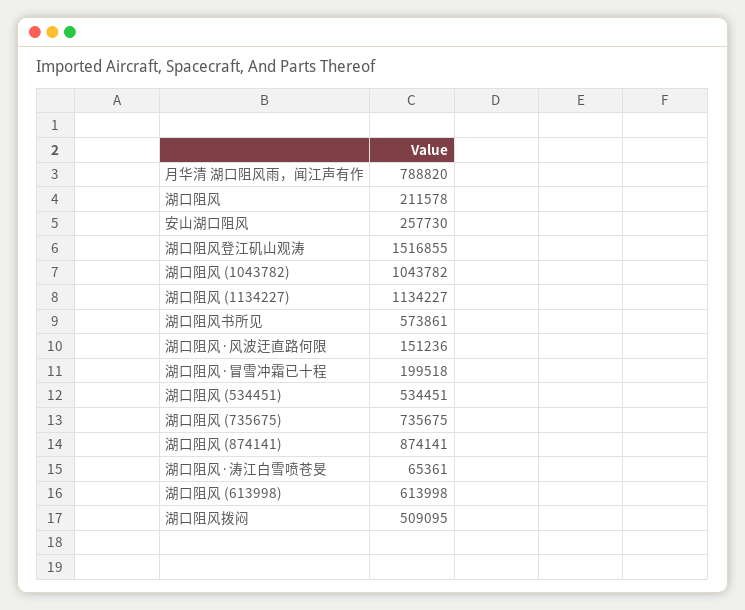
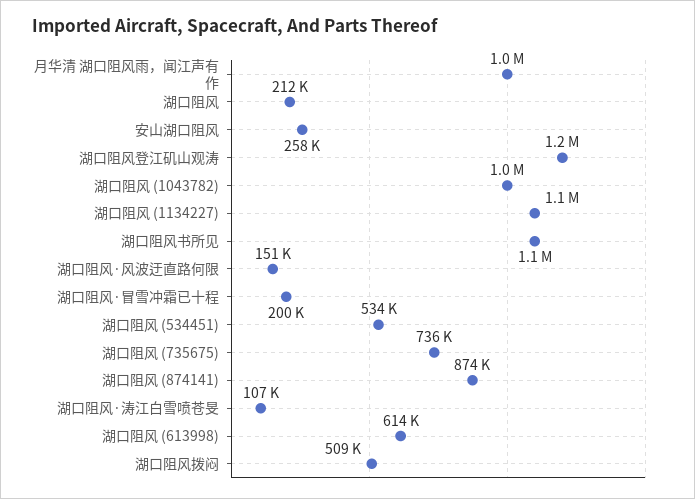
月华清 湖口阻风雨，闻江声有作: 788820 -> 1000000
湖口阻风登江矶山观涛: 1516855 -> 1200000
湖口阻风书所见: 573861 -> 1100000
湖口阻风·涛江白雪喷苍旻: 65361 -> 107000

